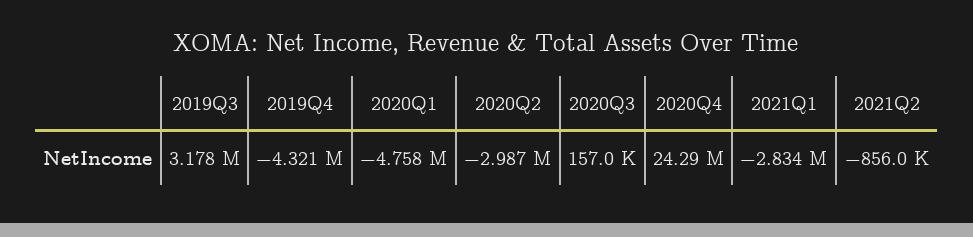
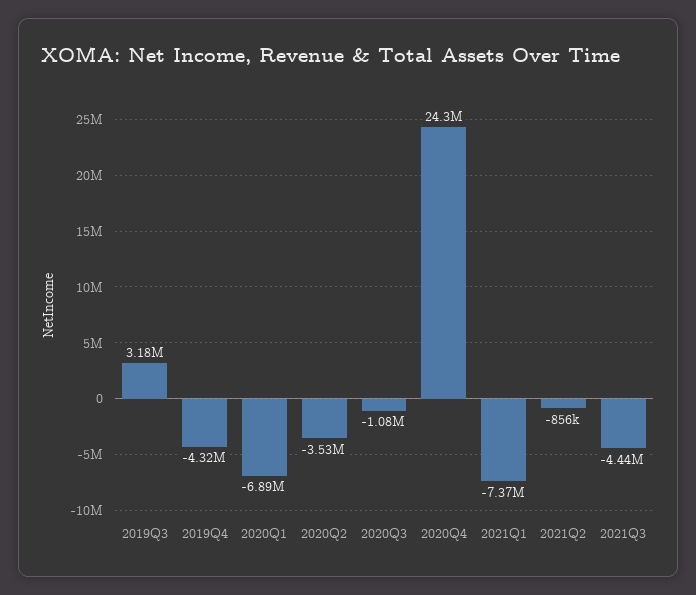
2020Q1: -4758000 -> -6890000
2020Q2: -2987000 -> -3530000
2020Q3: 157000 -> -1080000
2021Q1: -2834000 -> -7370000
2021Q3: none -> -4440000

